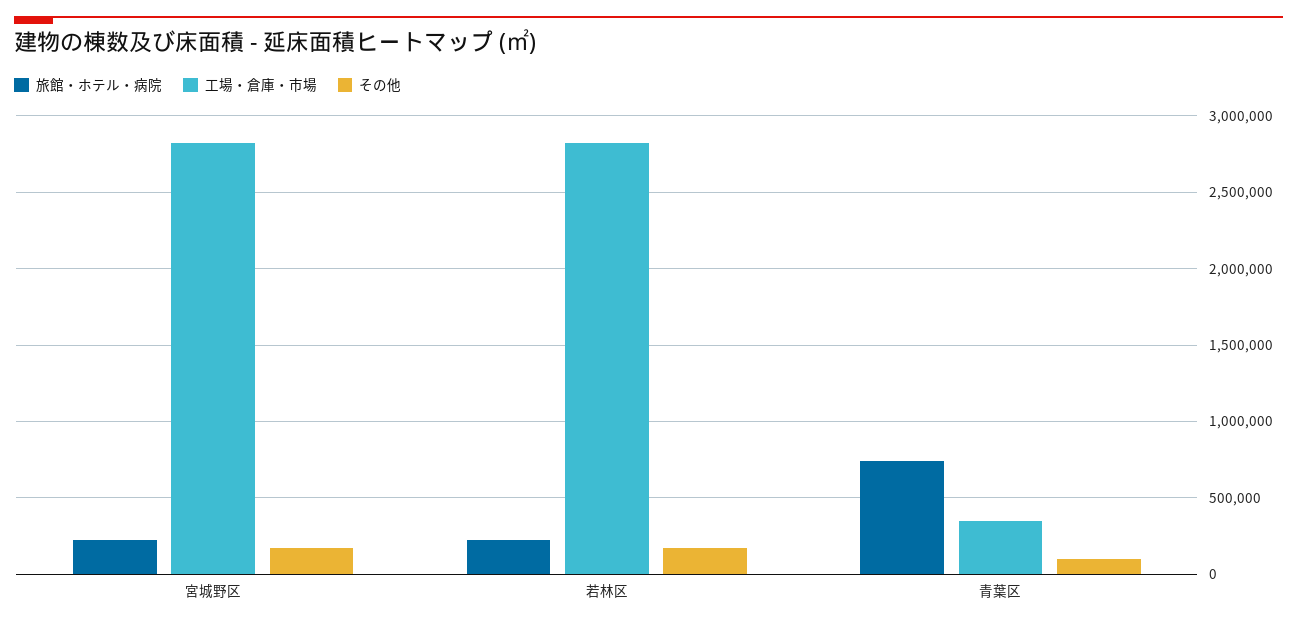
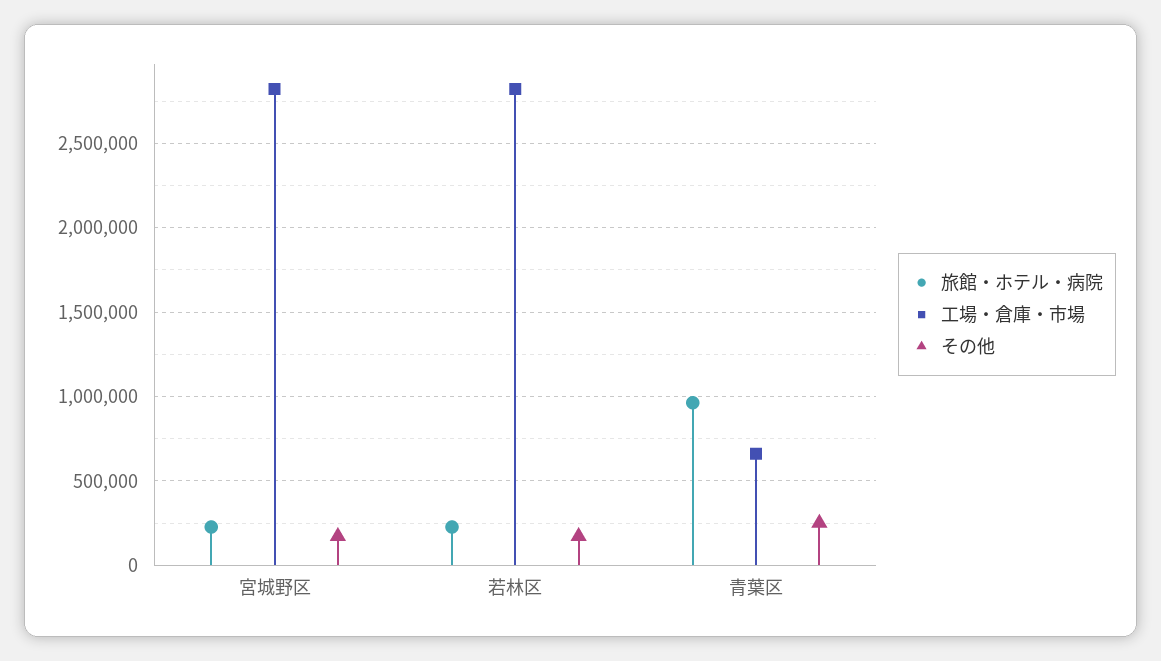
旅館・ホテル・病院, 青葉区: 750000 -> 950000
工場・倉庫・市場, 青葉区: 350000 -> 650000
その他, 青葉区: 100000 -> 250000

